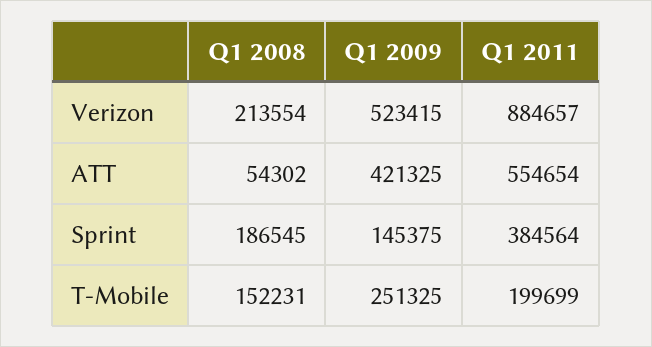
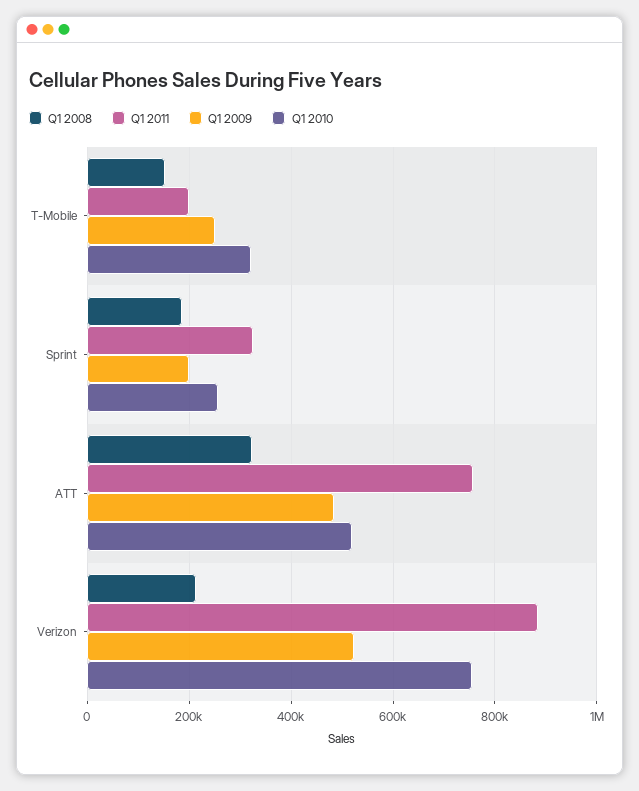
Q1 2008, ATT: 54302 -> 320000
Q1 2009, ATT: 421325 -> 480000
Q1 2011, ATT: 554654 -> 760000
Q1 2009, Sprint: 145375 -> 200000
Q1 2011, Sprint: 384564 -> 320000
Q1 2010, T-Mobile: none -> 320000
Q1 2010, Sprint: none -> 260000
Q1 2010, ATT: none -> 520000
Q1 2010, Verizon: none -> 760000

